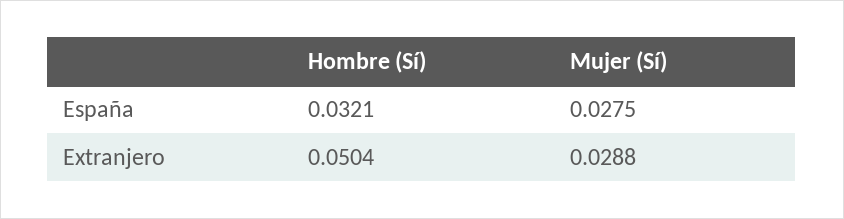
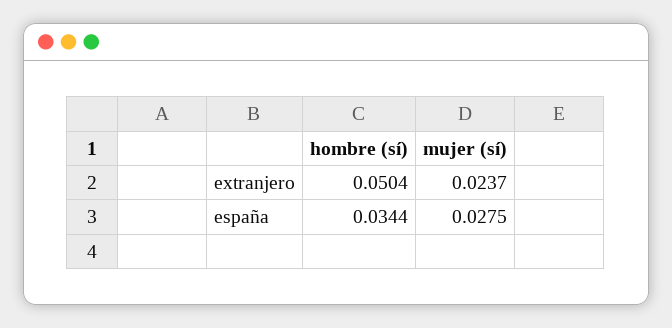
Hombre (Sí), España: 0.0321 -> 0.0344
Mujer (Sí), Extranjero: 0.0288 -> 0.0237

